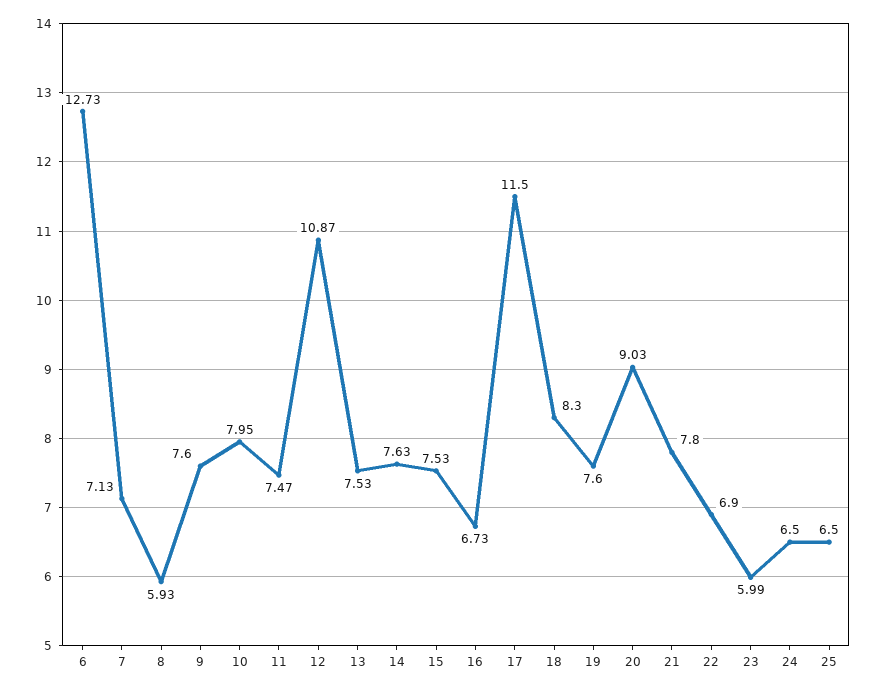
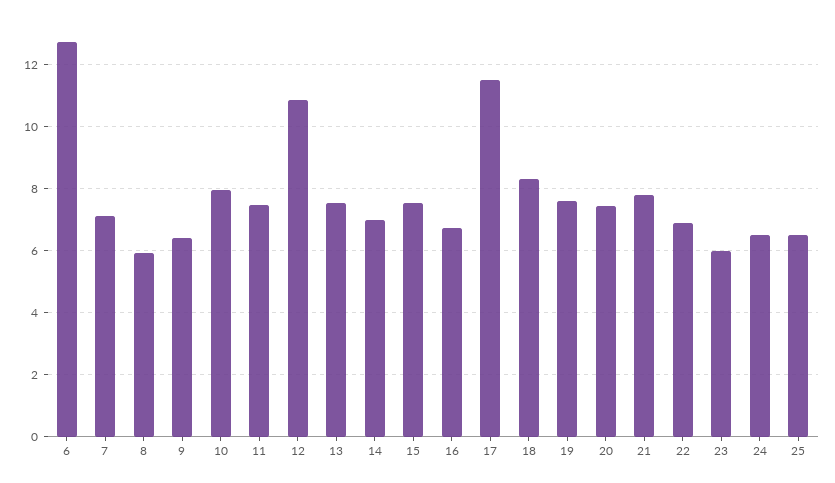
9: 7.6 -> 6.4
14: 7.63 -> 7
20: 9.03 -> 7.4

